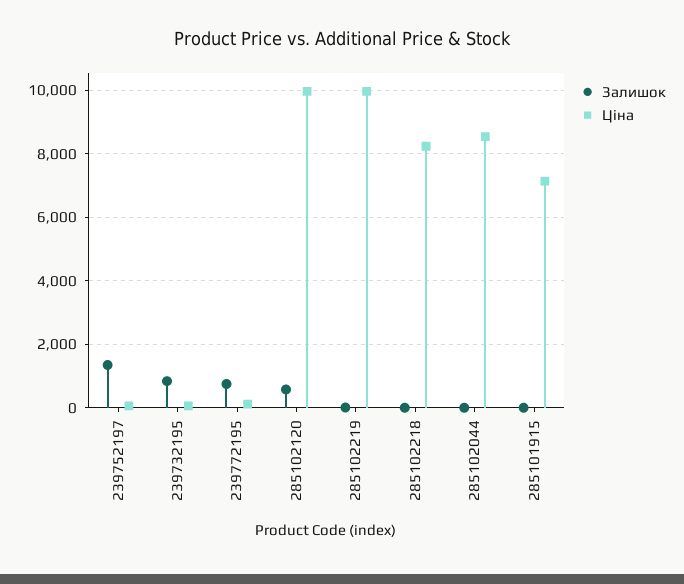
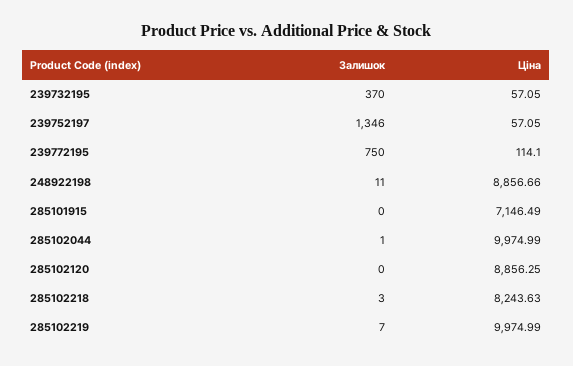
Залишок, 239732195: 800 -> 370
Залишок, 285102120: 600 -> 0
Ціна, 285102120: 10000 -> 8856.25
Ціна, 285102044: 8600 -> 9974.99
Залишок, 248922198: none -> 11
Ціна, 248922198: none -> 8856.66

